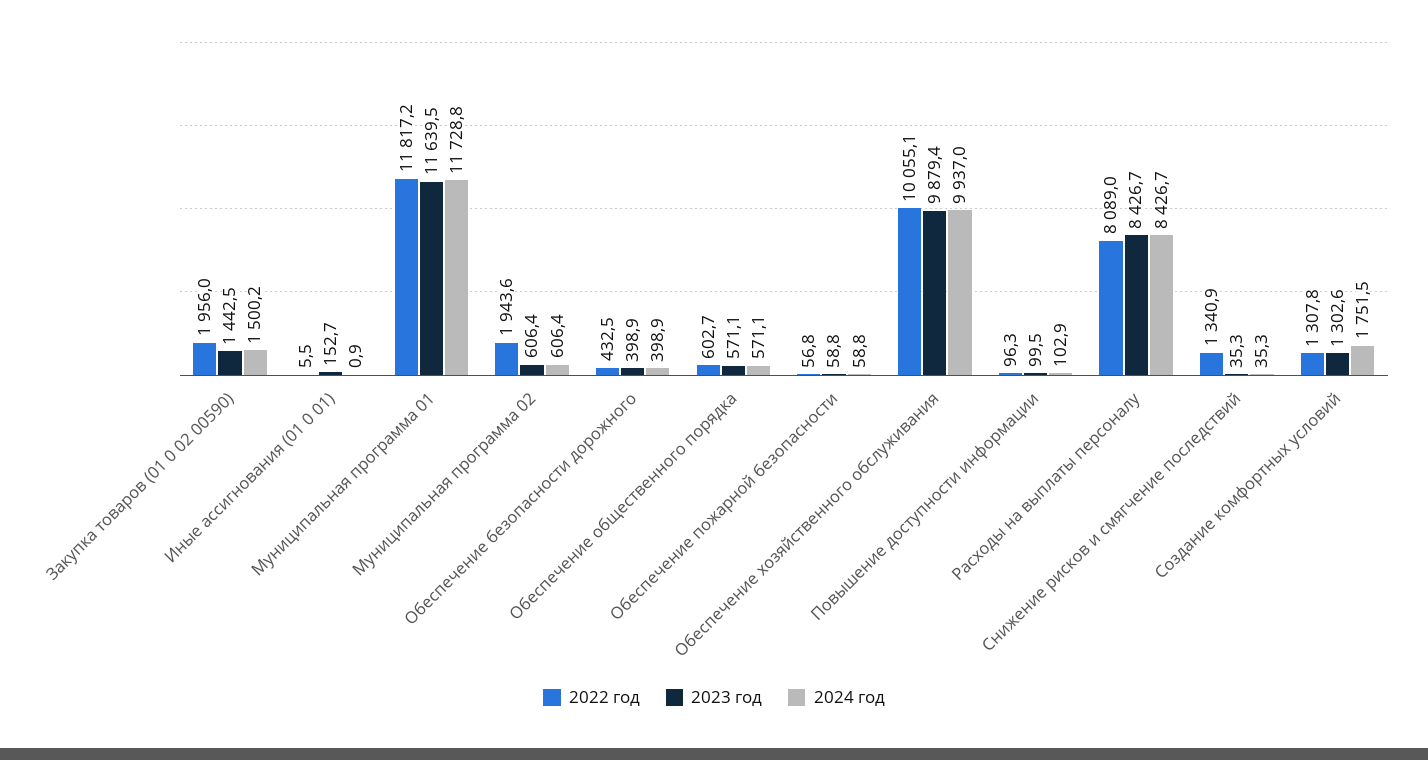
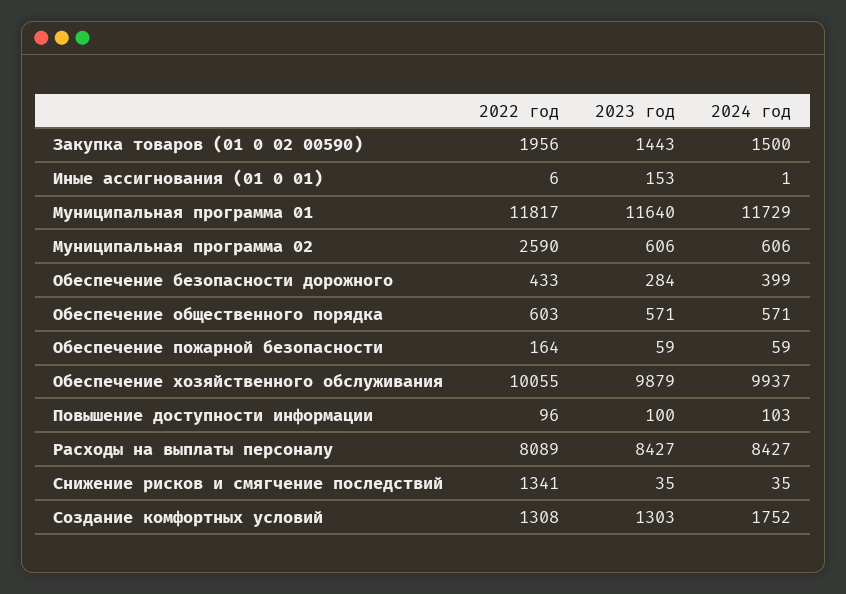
2022 год, Муниципальная программа 02: 1943.6 -> 2590
2023 год, Обеспечение безопасности дорожного: 398.9 -> 284
2022 год, Обеспечение пожарной безопасности: 56.8 -> 164

